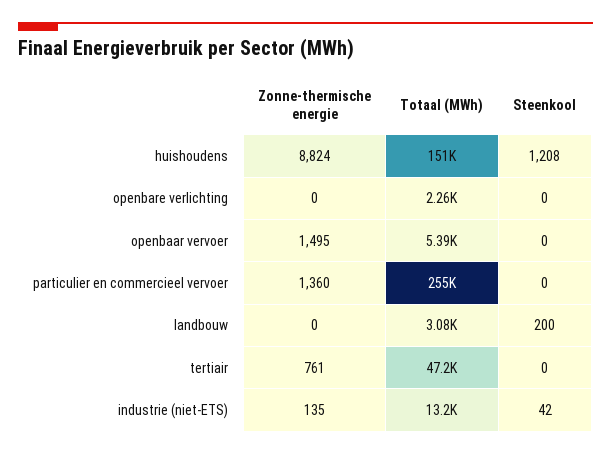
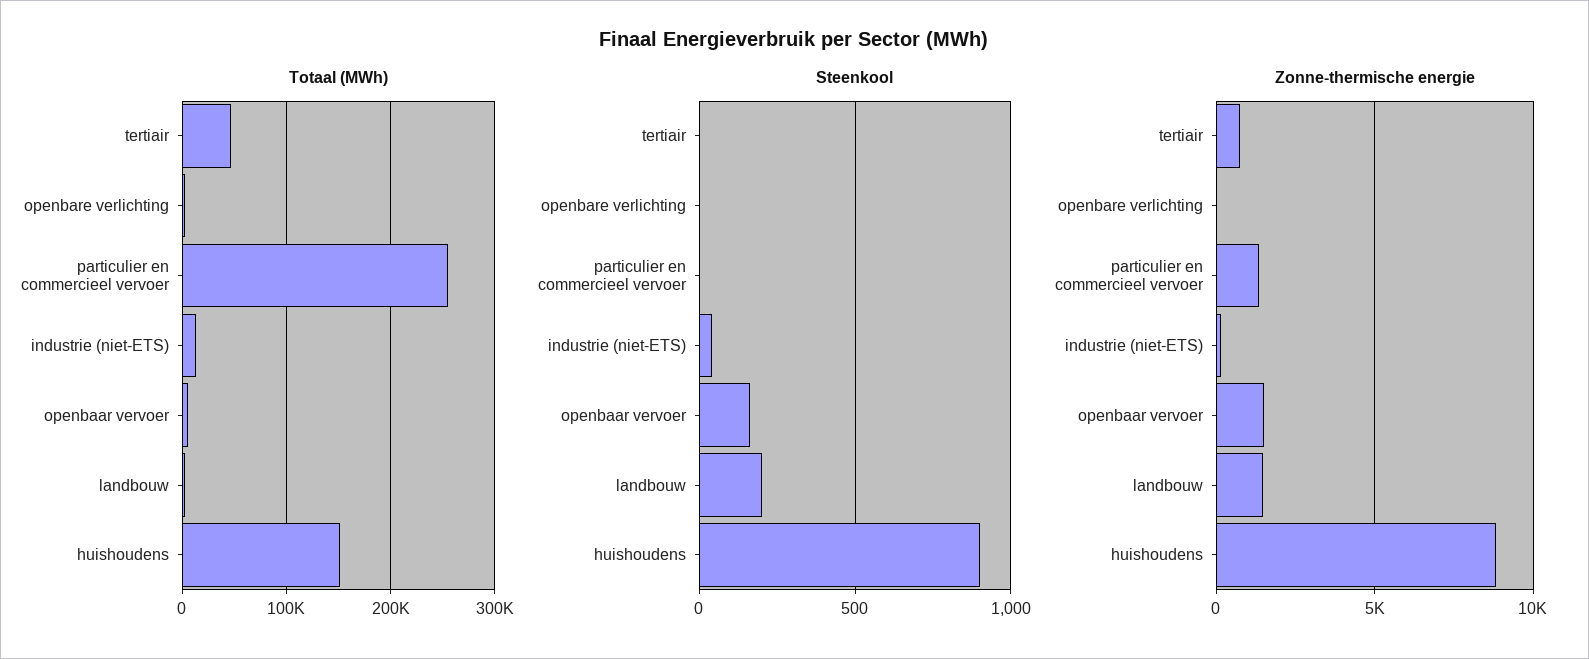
Steenkool, huishoudens: 1208 -> 900
Steenkool, openbaar vervoer: 0 -> 150
Zonne-thermische energie, landbouw: 0 -> 1500

